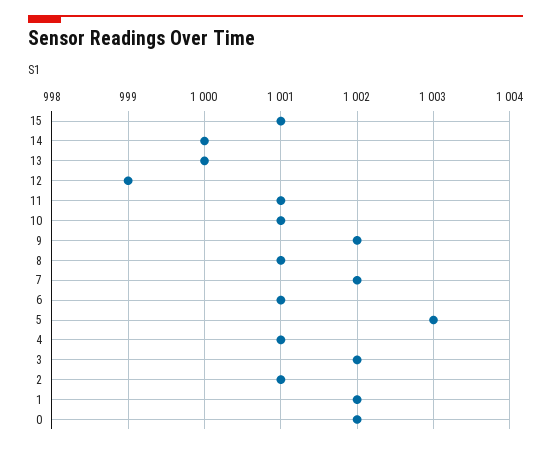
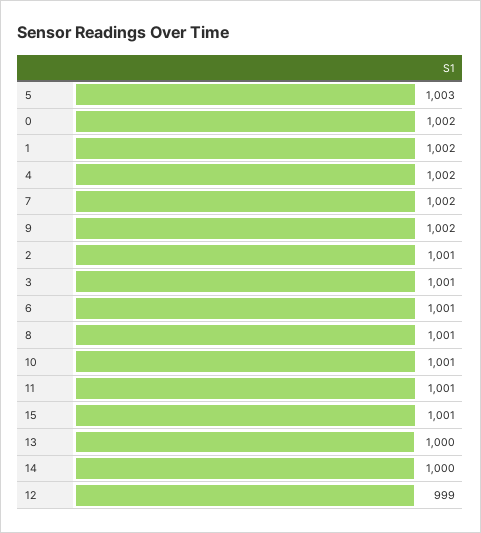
4: 1001 -> 1002
3: 1002 -> 1001

